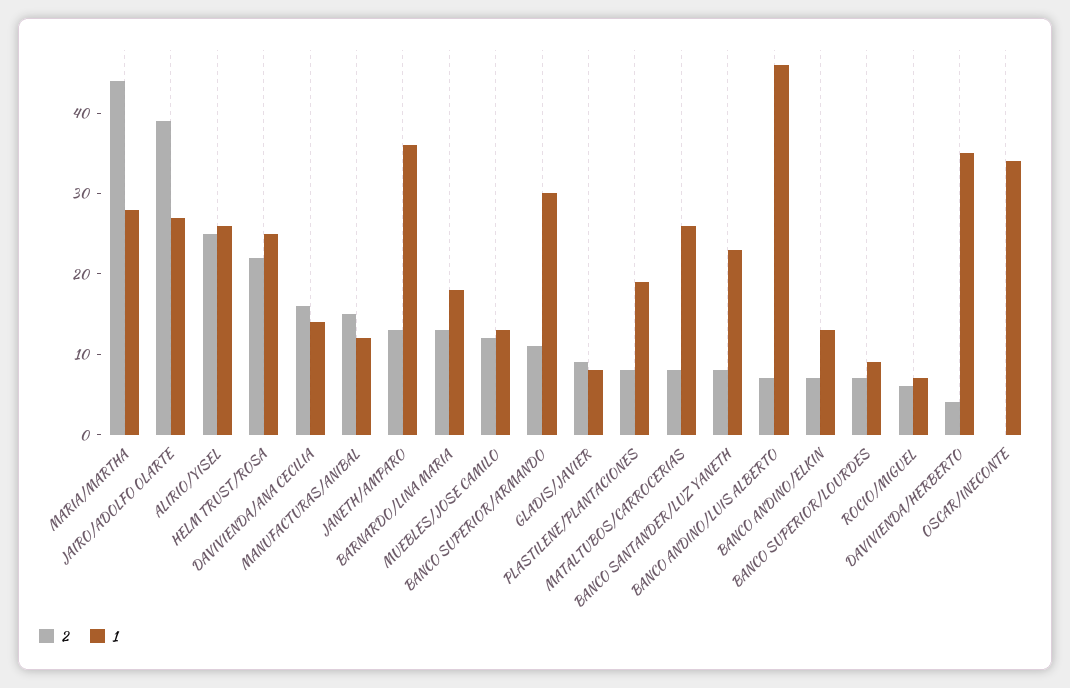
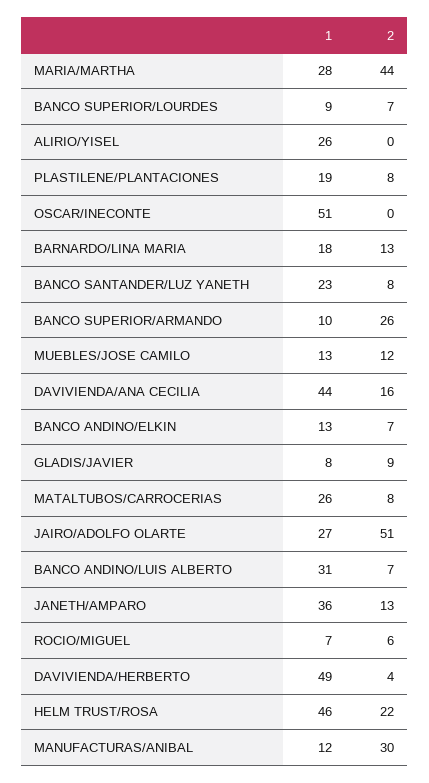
2, JAIRO/ADOLFO OLARTE: 39 -> 51
2, ALIRIO/YISEL: 25 -> 0
1, HELM TRUST/ROSA: 25 -> 46
1, DAVIVIENDA/ANA CECILIA: 14 -> 44
2, MANUFACTURAS/ANIBAL: 15 -> 30
2, BANCO SUPERIOR/ARMANDO: 11 -> 26
1, BANCO SUPERIOR/ARMANDO: 30 -> 10
1, BANCO ANDINO/LUIS ALBERTO: 46 -> 31
1, DAVIVIENDA/HERBERTO: 35 -> 49
1, OSCAR/INECONTE: 34 -> 51

